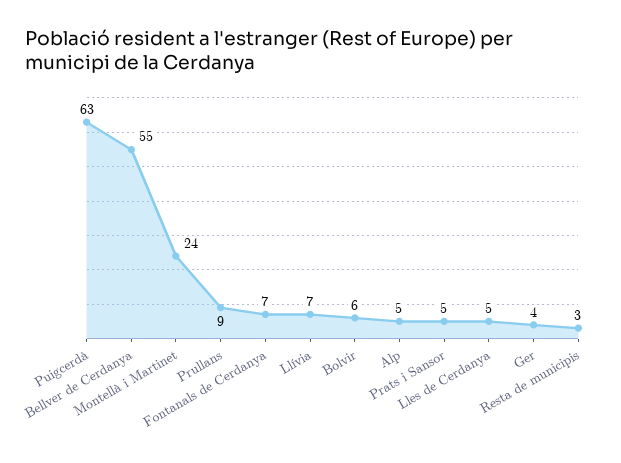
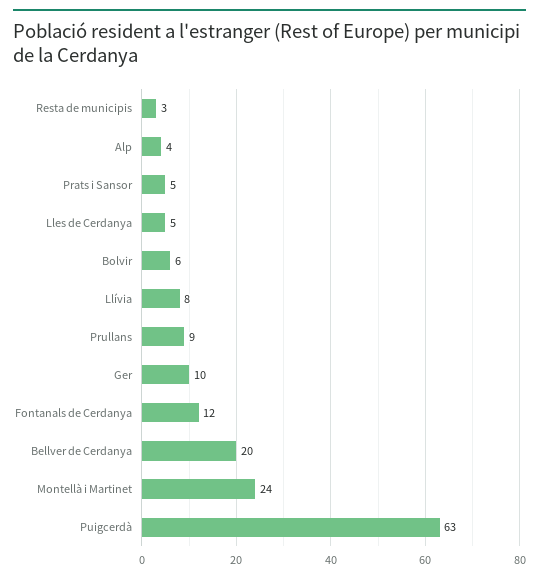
Bellver de Cerdanya: 55 -> 20
Fontanals de Cerdanya: 7 -> 12
Llívia: 7 -> 8
Alp: 5 -> 4
Ger: 4 -> 10

